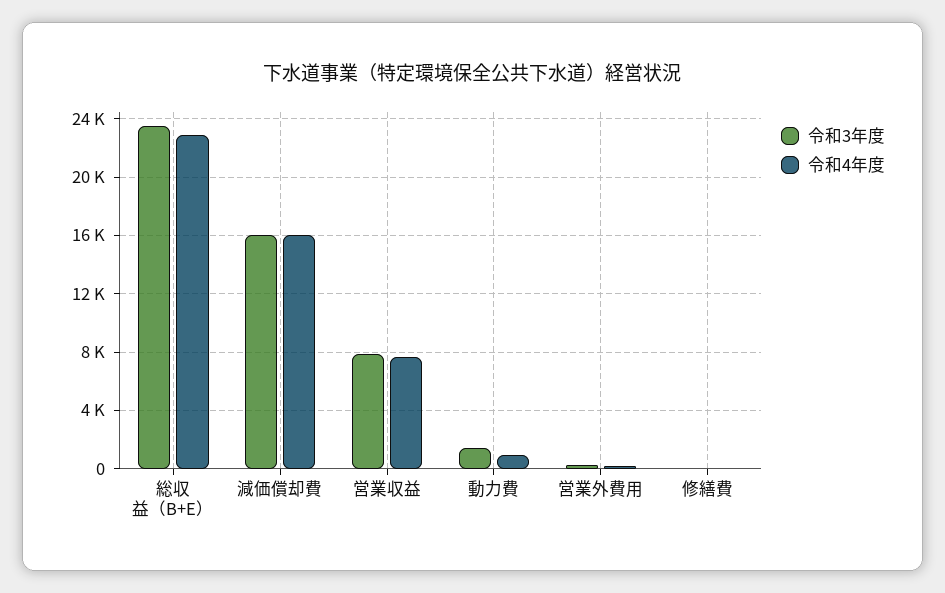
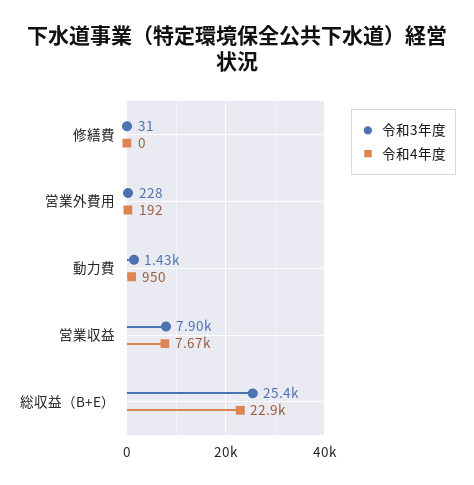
令和3年度, 総収益（B+E）: 23500 -> 25400
令和3年度, 減価償却費: 16000 -> none
令和4年度, 減価償却費: 16000 -> none

